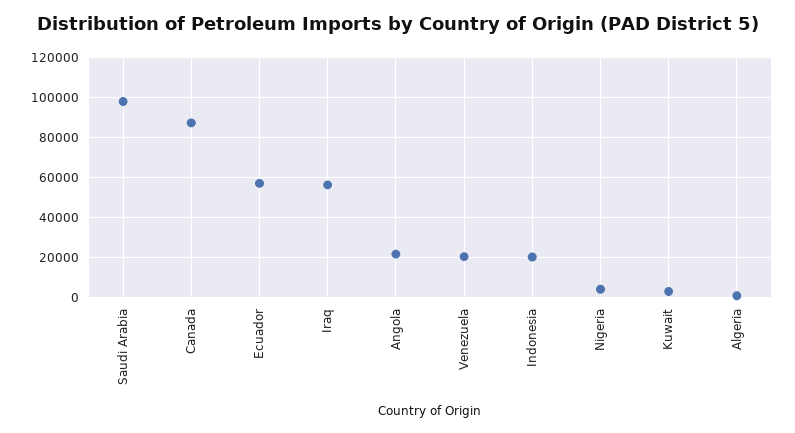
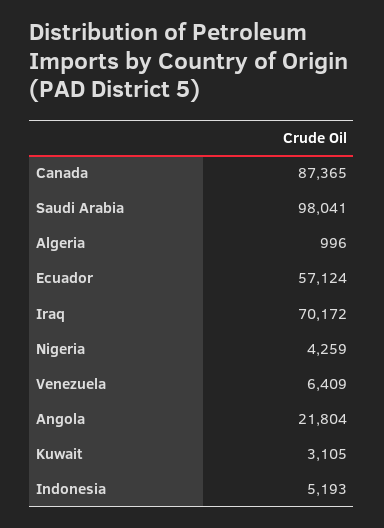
Iraq: 55000 -> 70172
Venezuela: 20000 -> 6409
Indonesia: 20000 -> 5193

